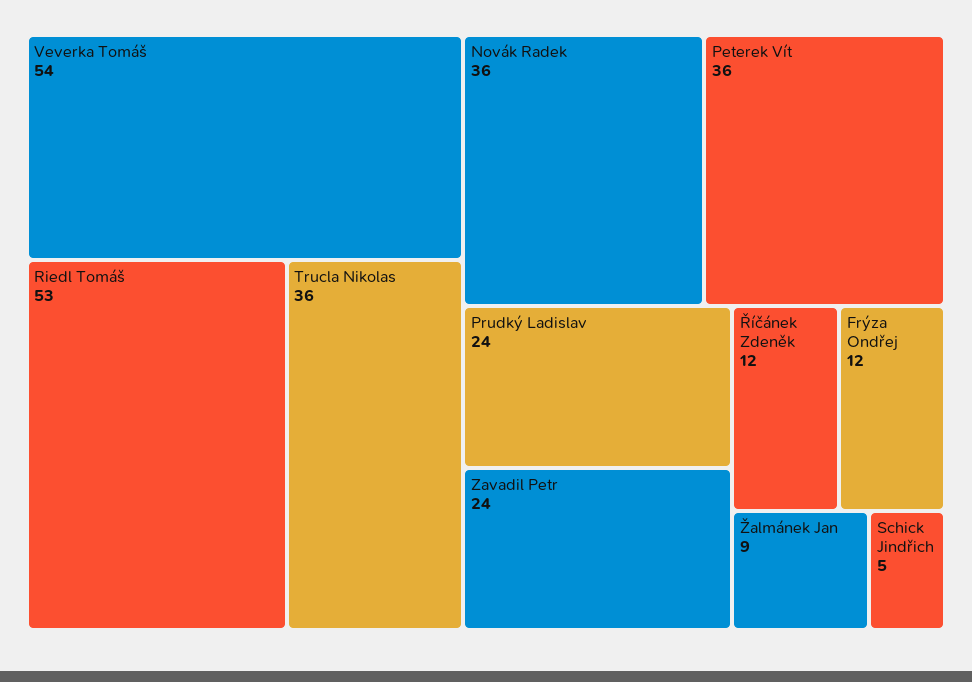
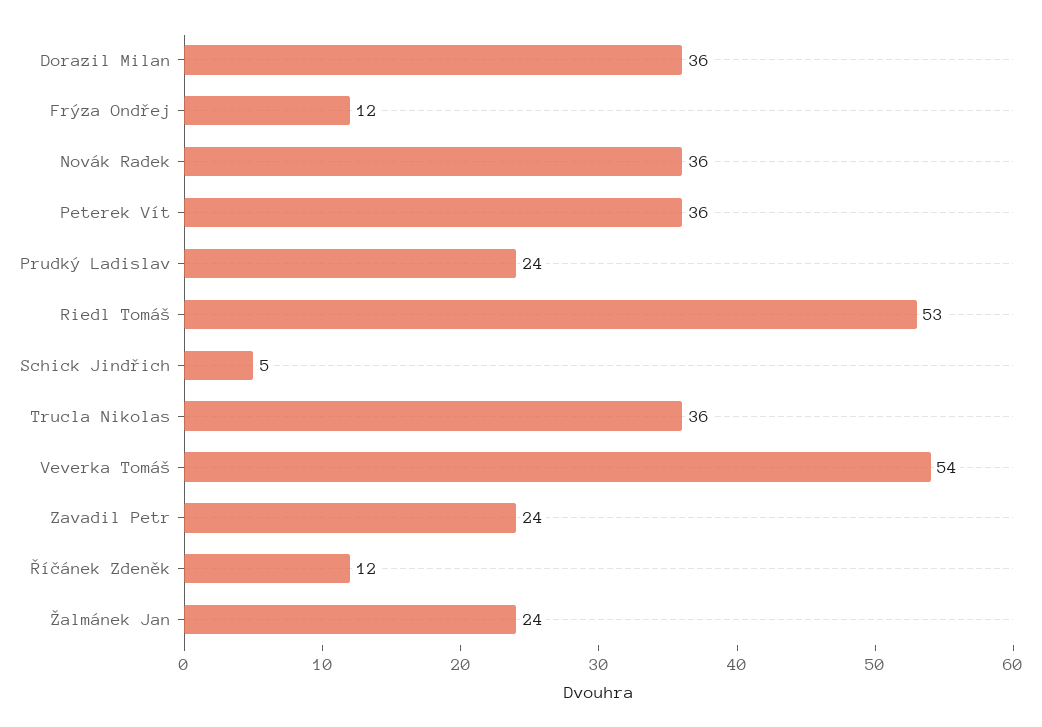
Žalmánek Jan: 9 -> 24
Dorazil Milan: none -> 36

